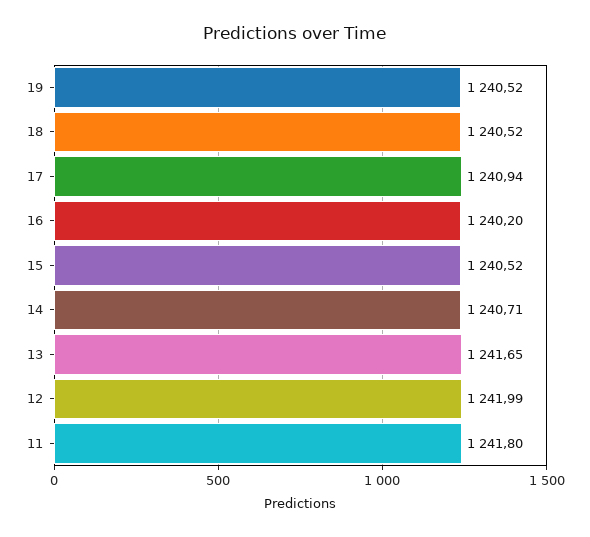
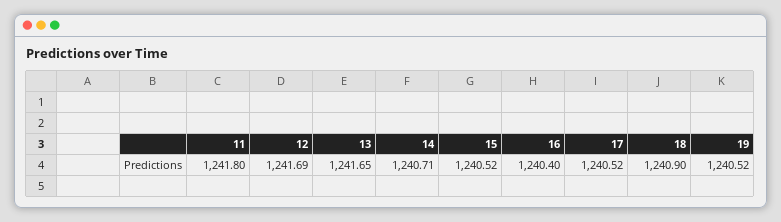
18: 1240.52 -> 1240.9
17: 1240.94 -> 1240.52
16: 1240.2 -> 1240.4
12: 1241.99 -> 1241.69

